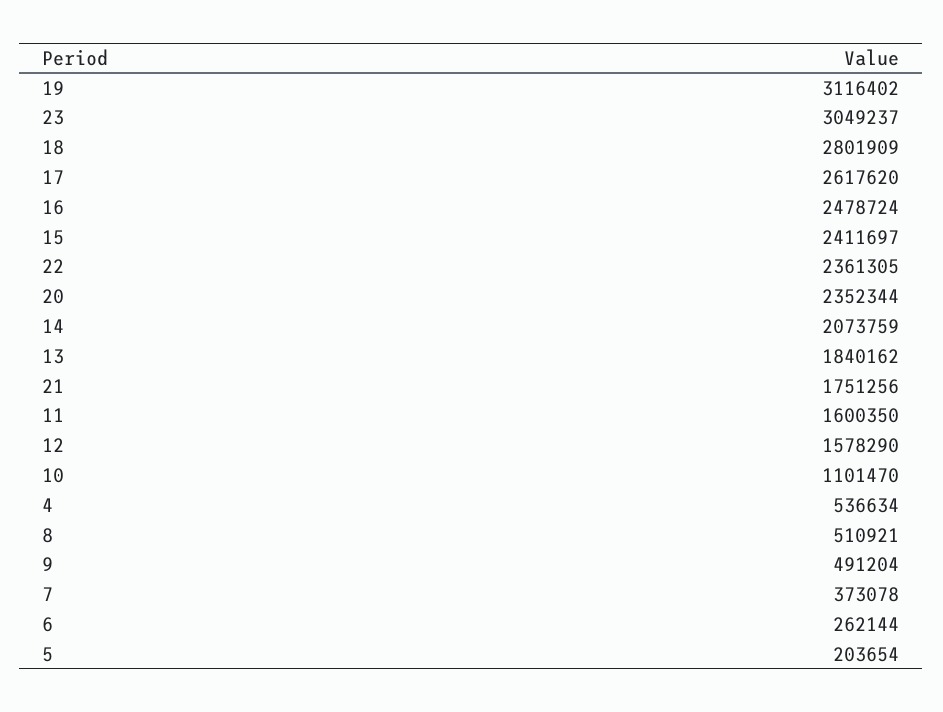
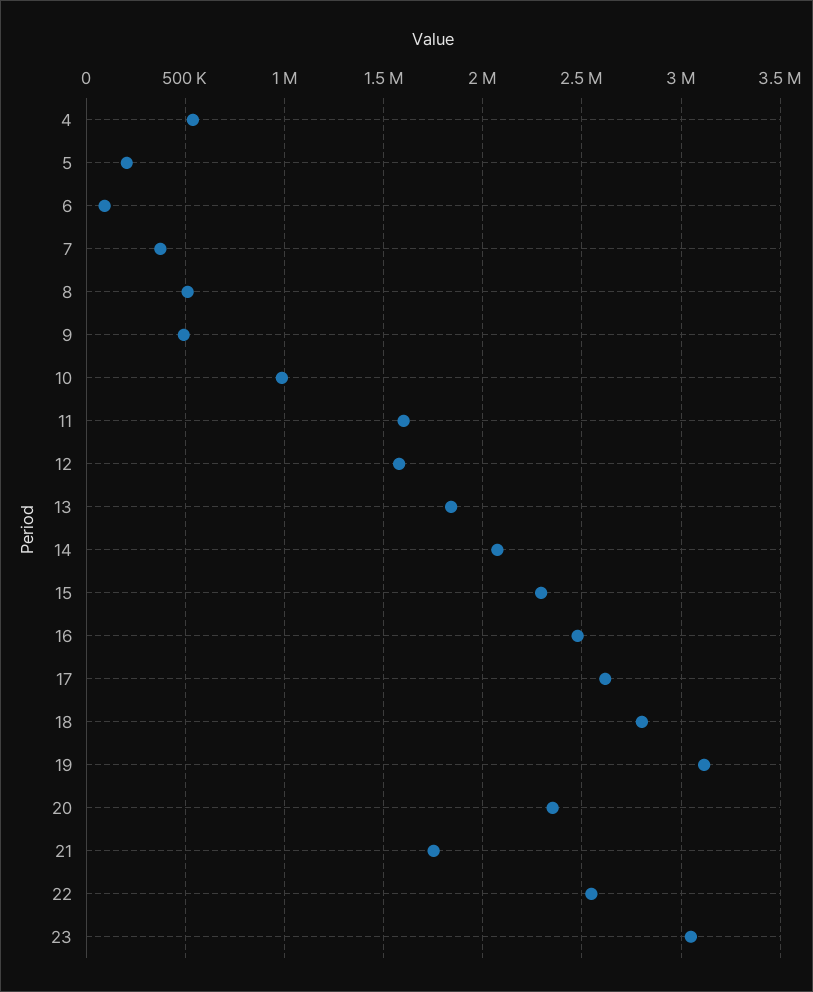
15: 2411697 -> 2300000
22: 2361305 -> 2550000
10: 1101470 -> 1000000
6: 262144 -> 100000

